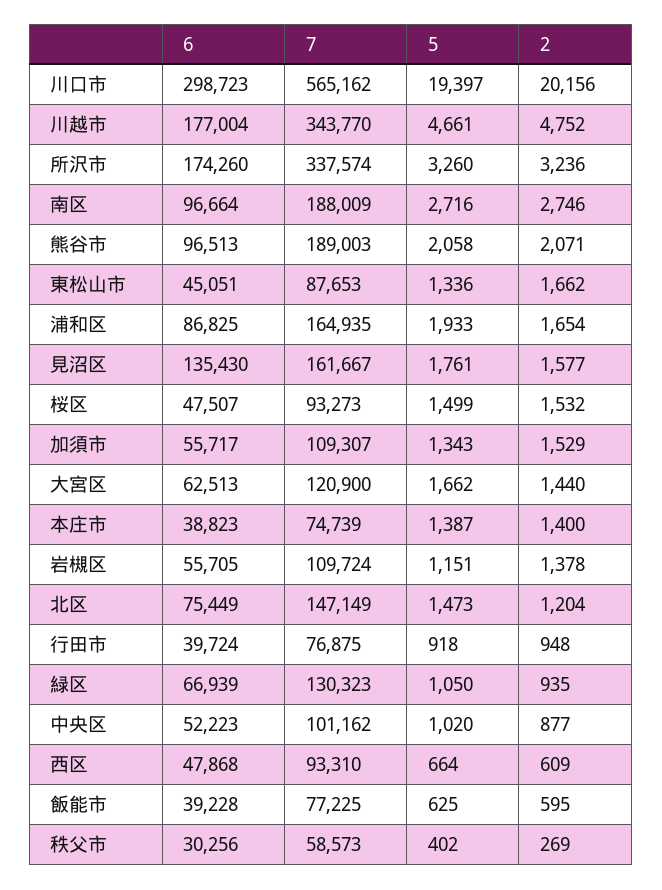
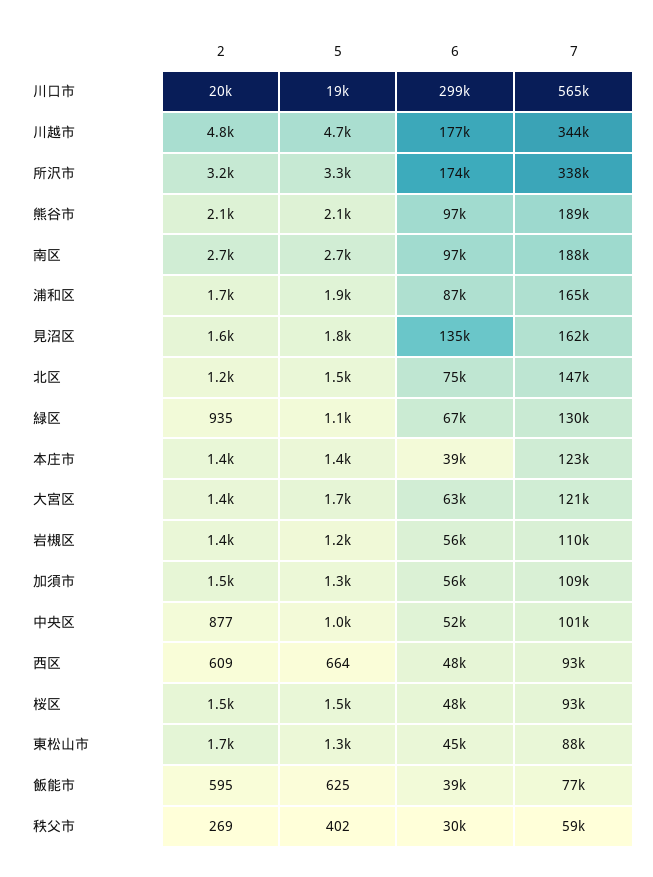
7, 本庄市: 74739 -> 123000
6, 行田市: 39724 -> none
7, 行田市: 76875 -> none
5, 行田市: 918 -> none
2, 行田市: 948 -> none

